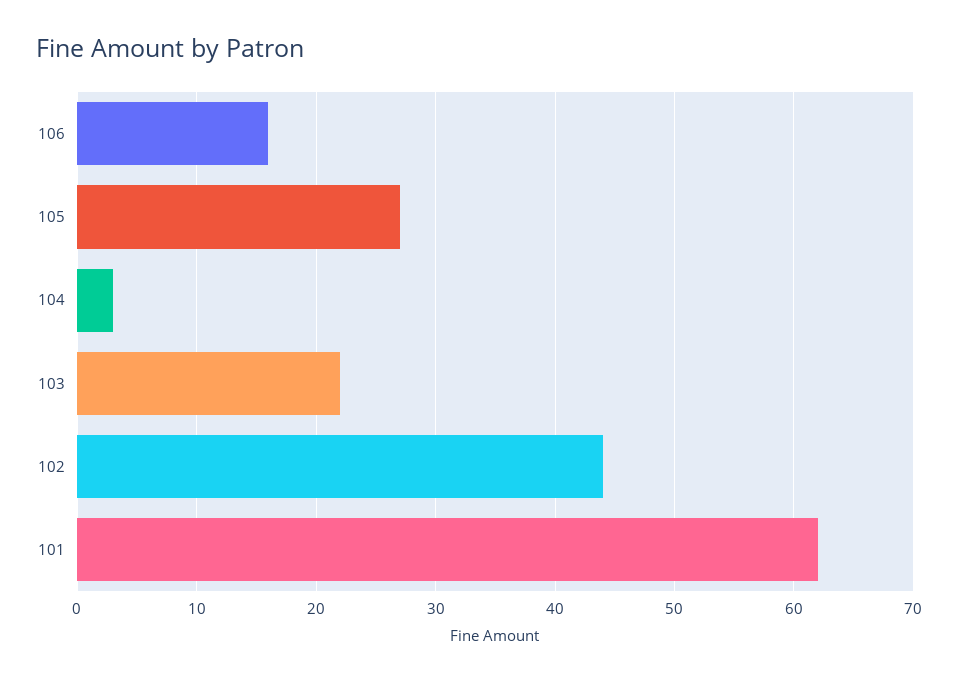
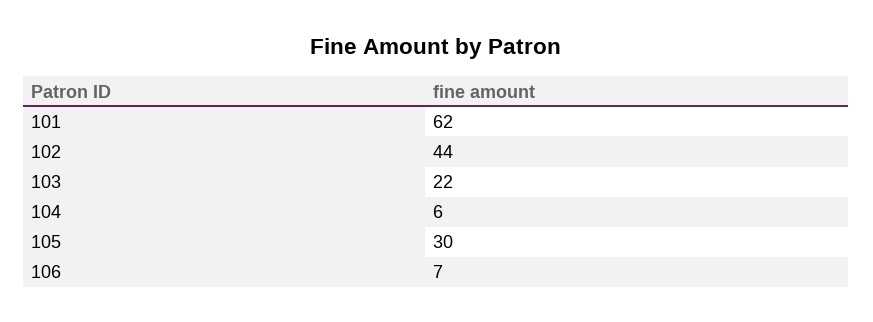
106: 16 -> 7
105: 27 -> 30
104: 3 -> 6

